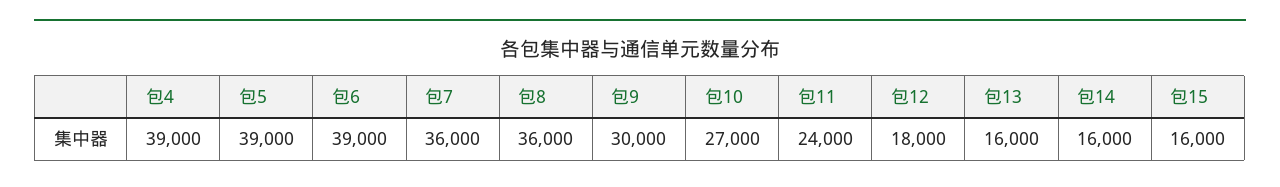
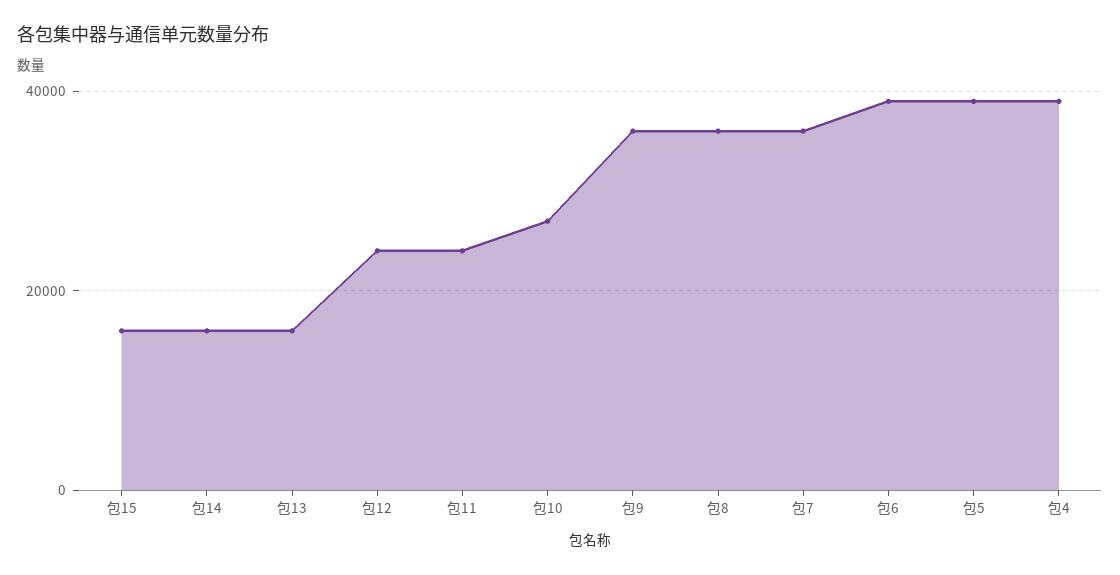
包9: 30000 -> 36000
包12: 18000 -> 24000

